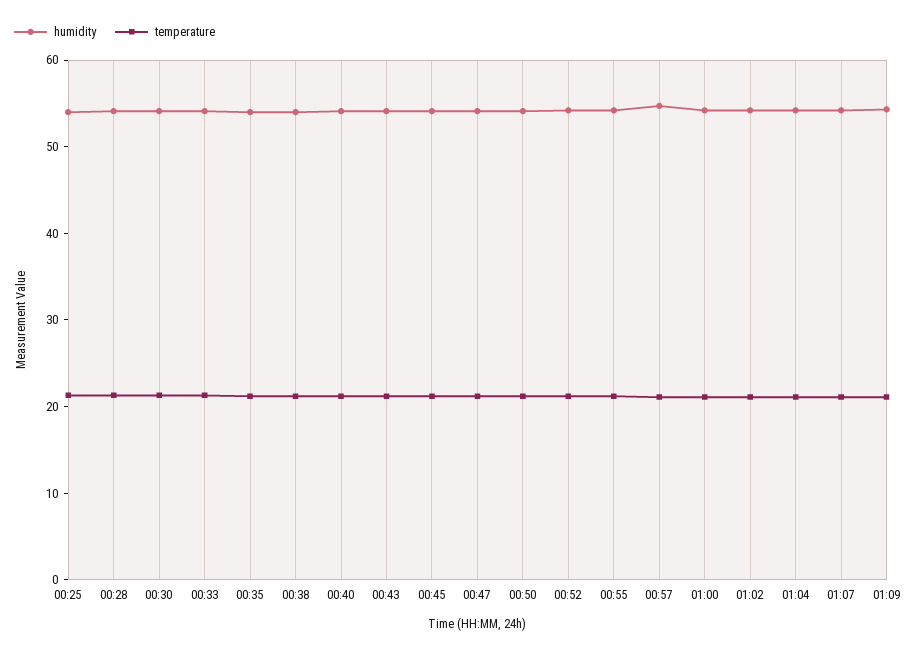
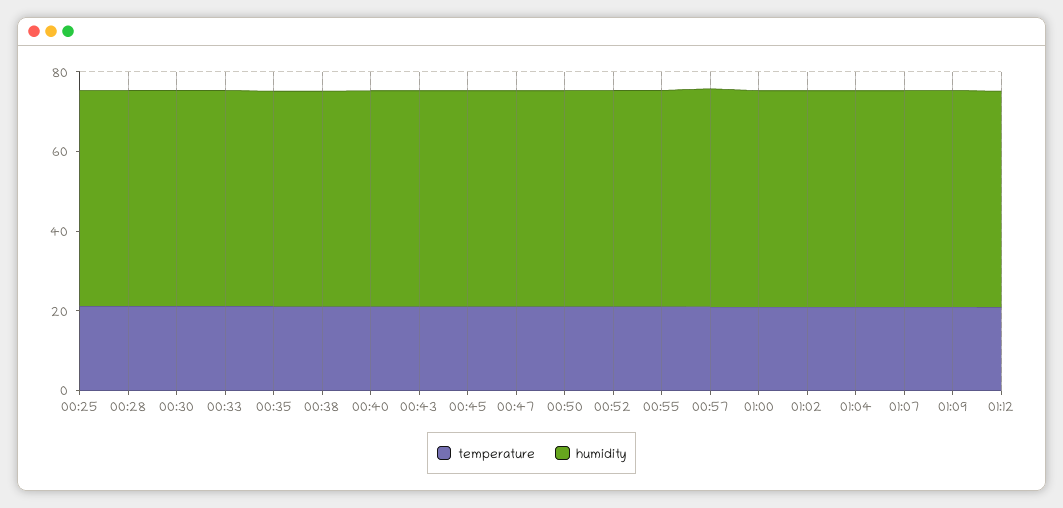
temperature, 01:12: none -> 20
humidity, 01:12: none -> 55

